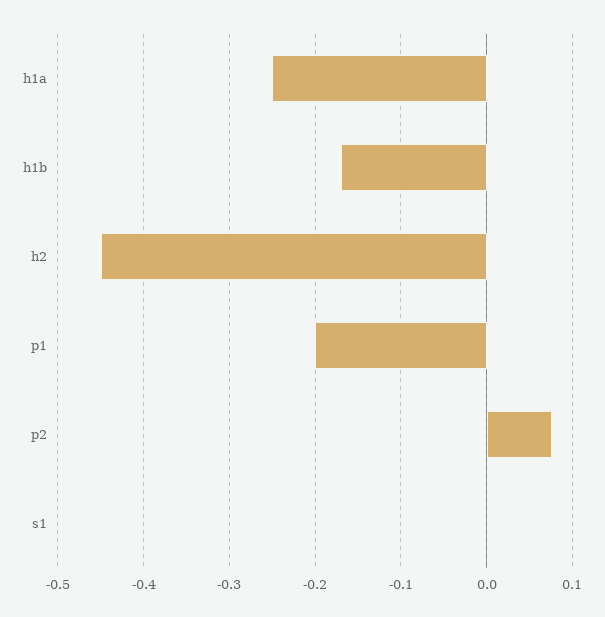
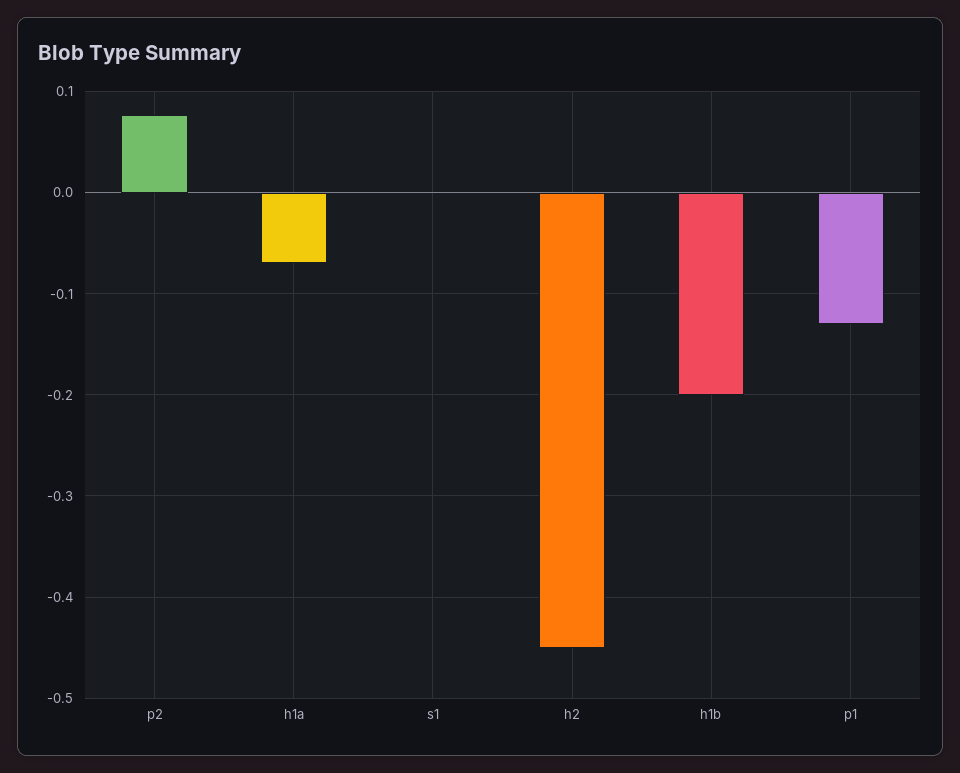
h1a: -0.25 -> -0.07
h1b: -0.17 -> -0.2
p1: -0.2 -> -0.13

